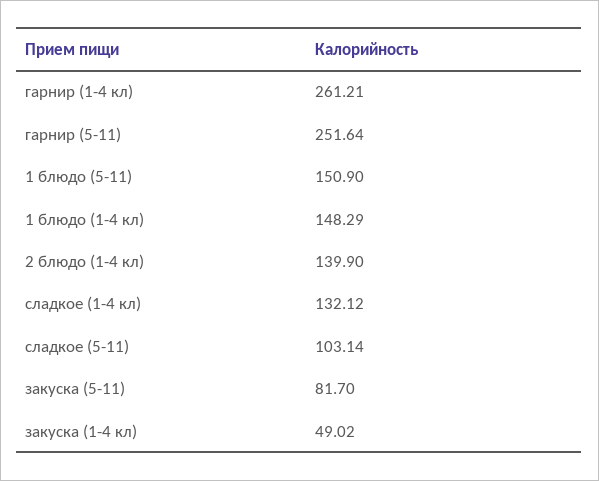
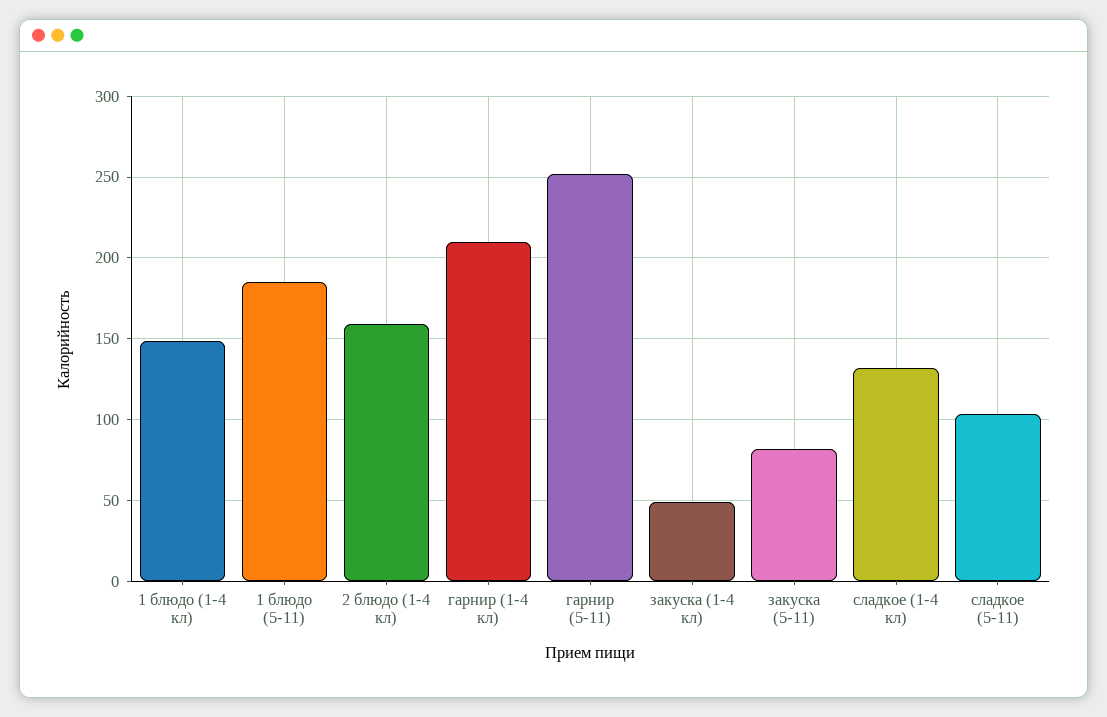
гарнир (1-4 кл): 261.21 -> 210
1 блюдо (5-11): 150.9 -> 185
2 блюдо (1-4 кл): 139.9 -> 160

